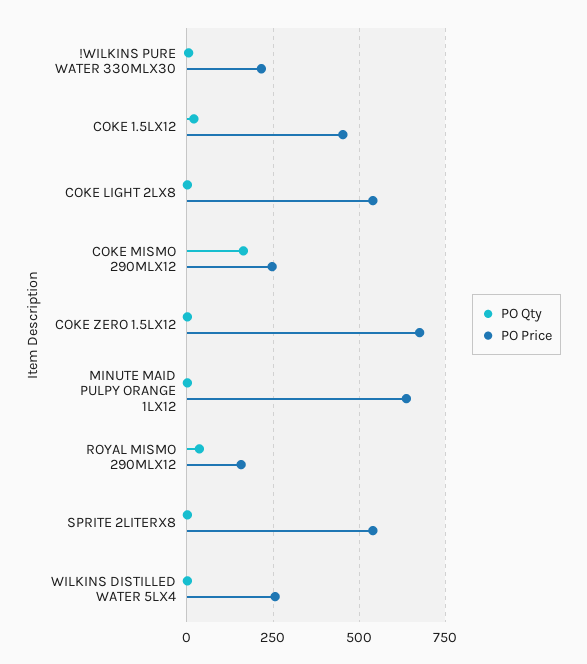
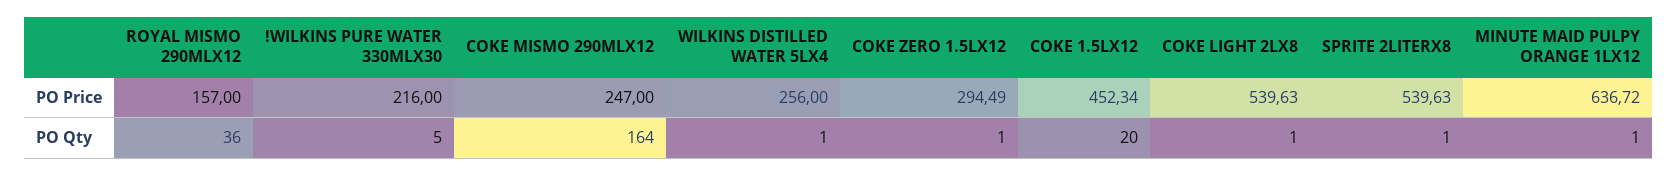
PO Price, COKE ZERO 1.5LX12: 675 -> 294.49

